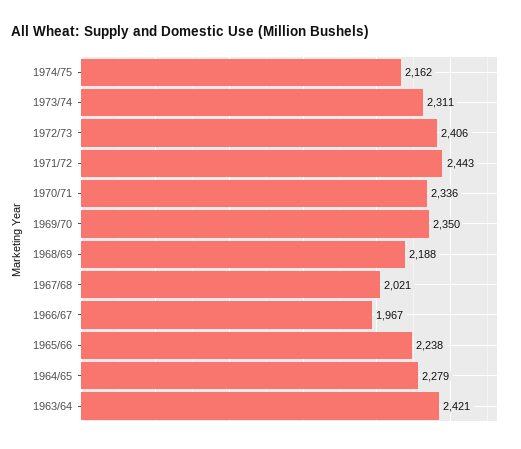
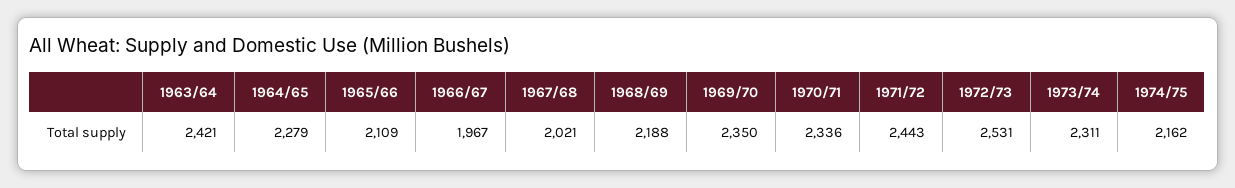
1972/73: 2406 -> 2531
1965/66: 2238 -> 2109

